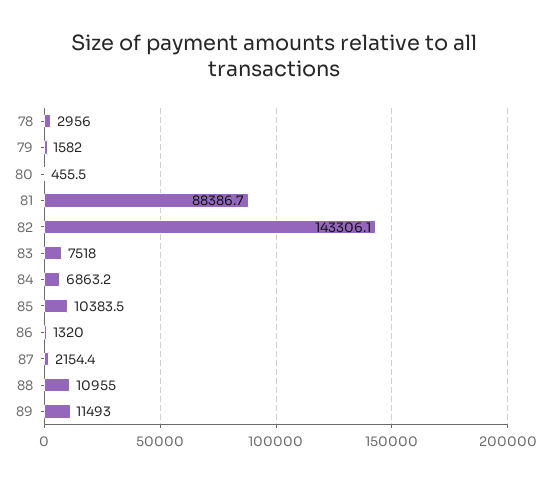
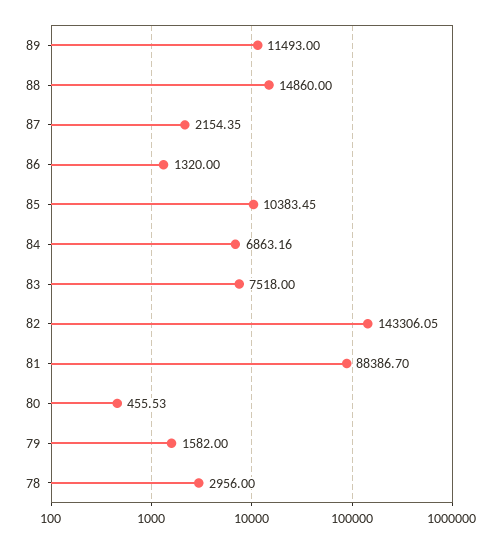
88: 10955 -> 14860

